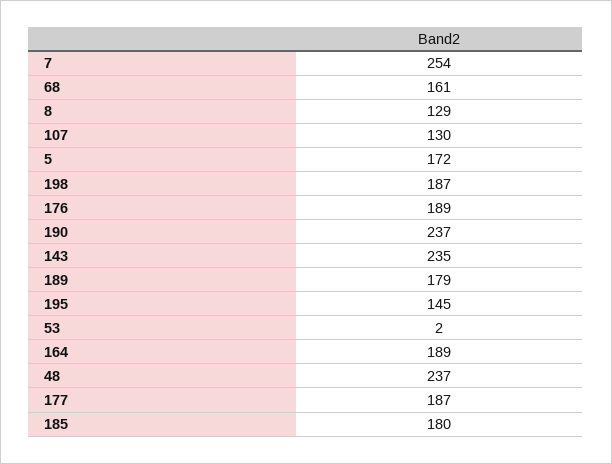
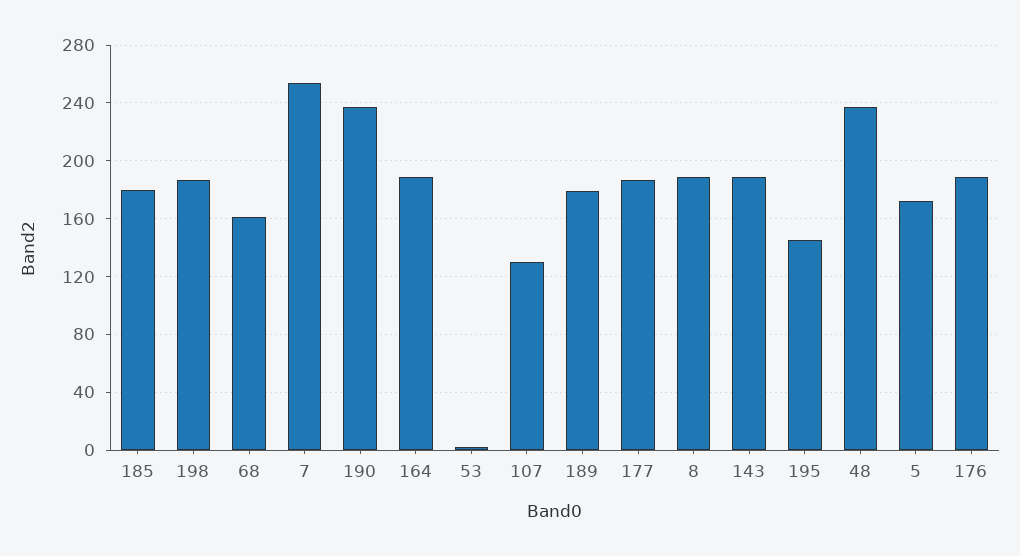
8: 129 -> 190
143: 235 -> 190

